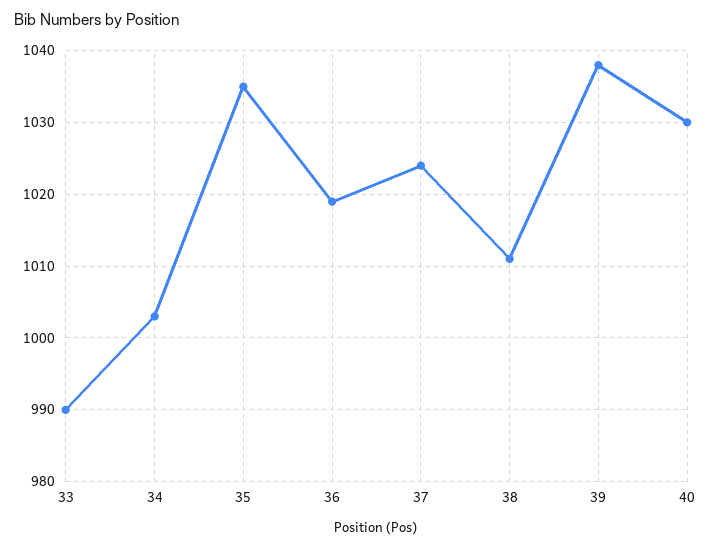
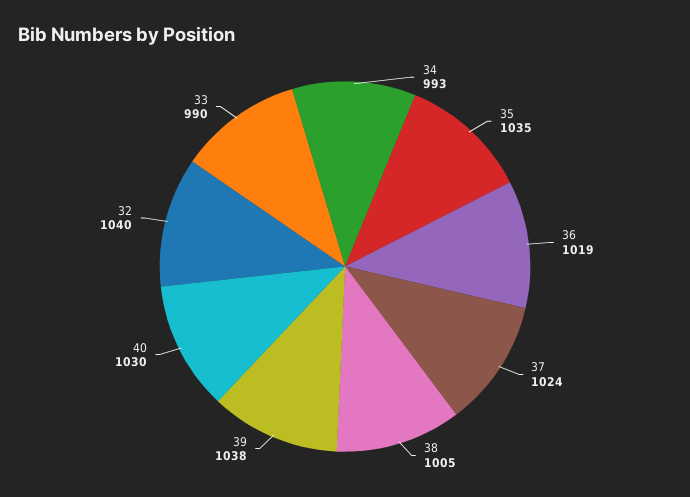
34: 1003 -> 993
38: 1011 -> 1005
32: none -> 1040

